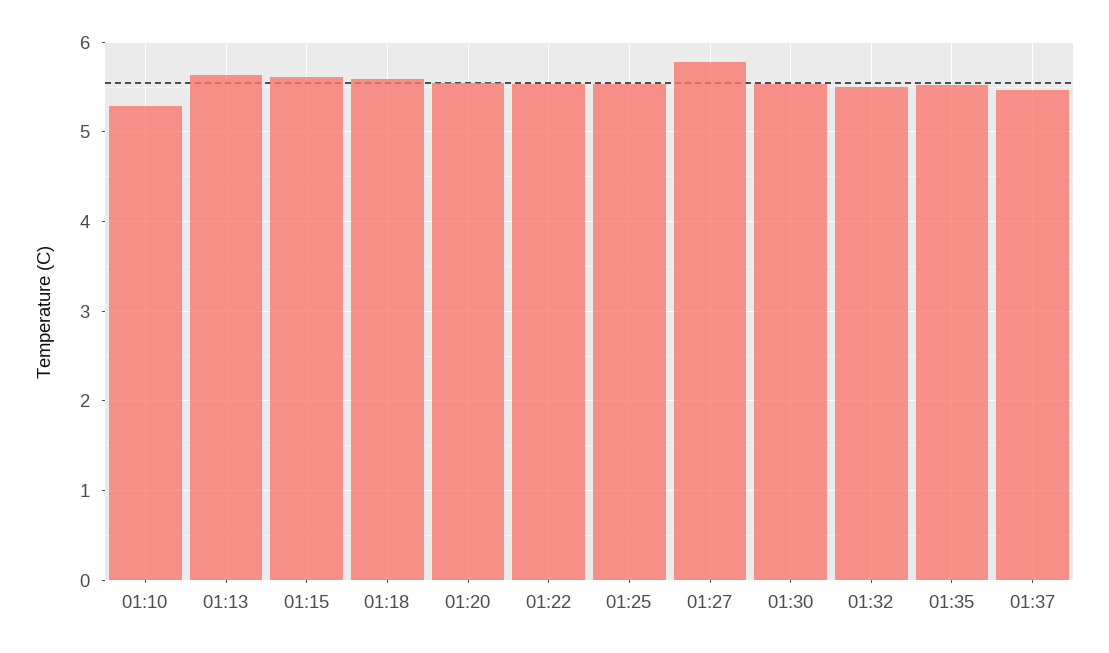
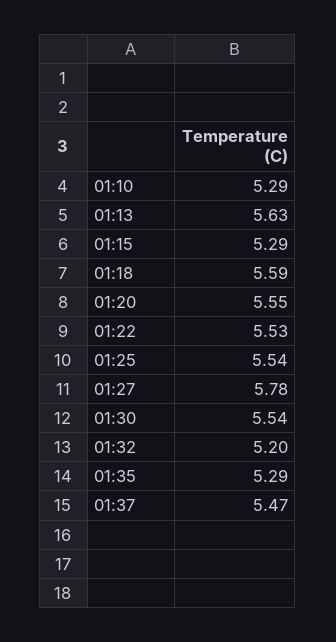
01:15: 5.6 -> 5.29
01:32: 5.5 -> 5.2
01:35: 5.5 -> 5.29

